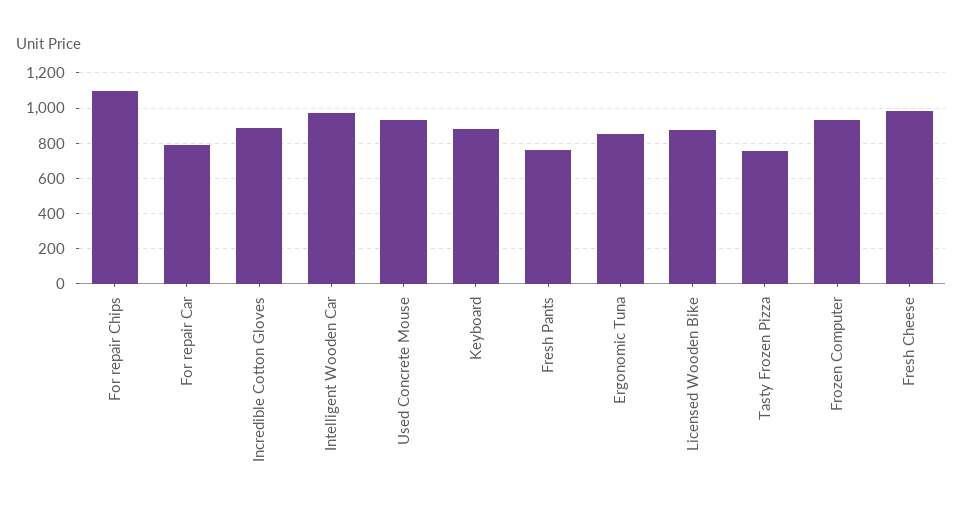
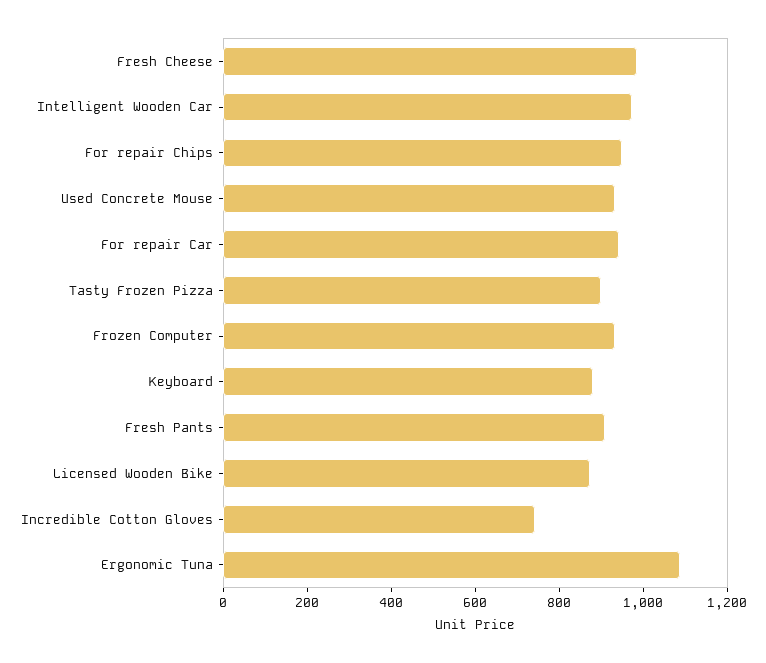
For repair Chips: 1100 -> 950
For repair Car: 800 -> 950
Incredible Cotton Gloves: 900 -> 750
Fresh Pants: 750 -> 900
Ergonomic Tuna: 850 -> 1100
Tasty Frozen Pizza: 750 -> 900

